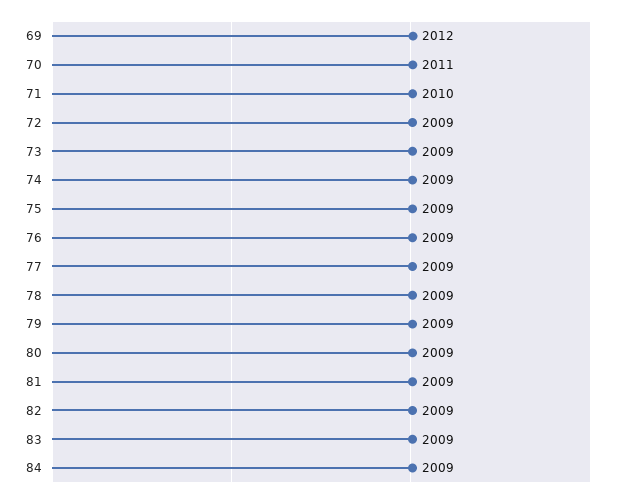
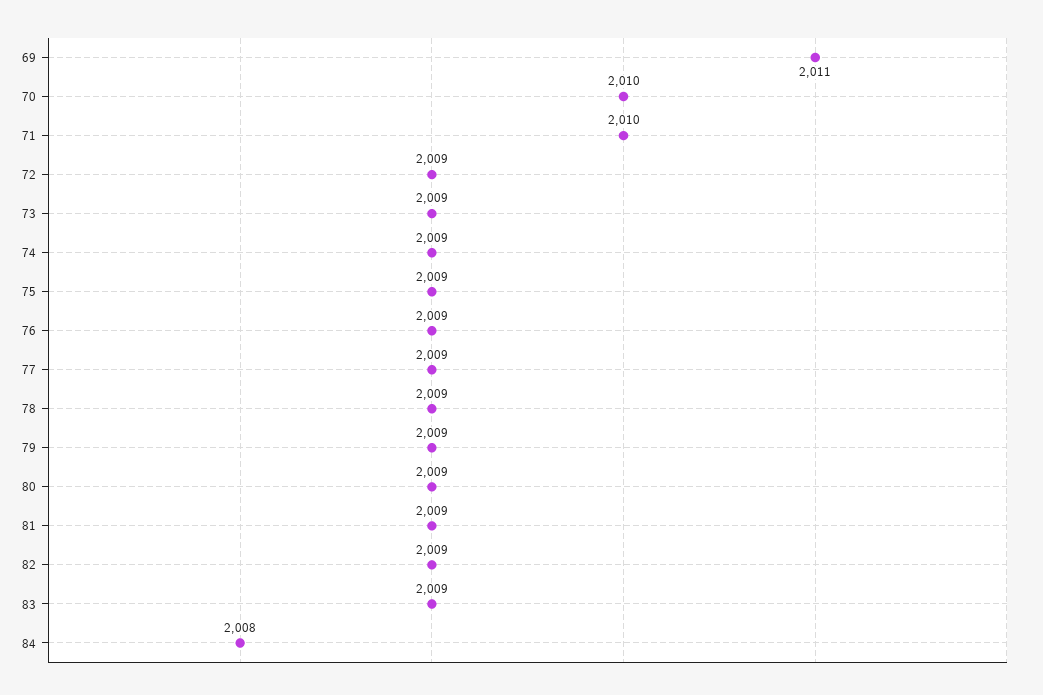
69: 2012 -> 2011
70: 2011 -> 2010
84: 2009 -> 2008

